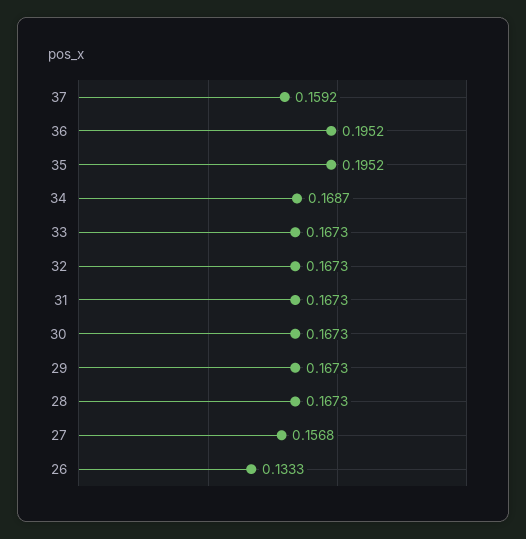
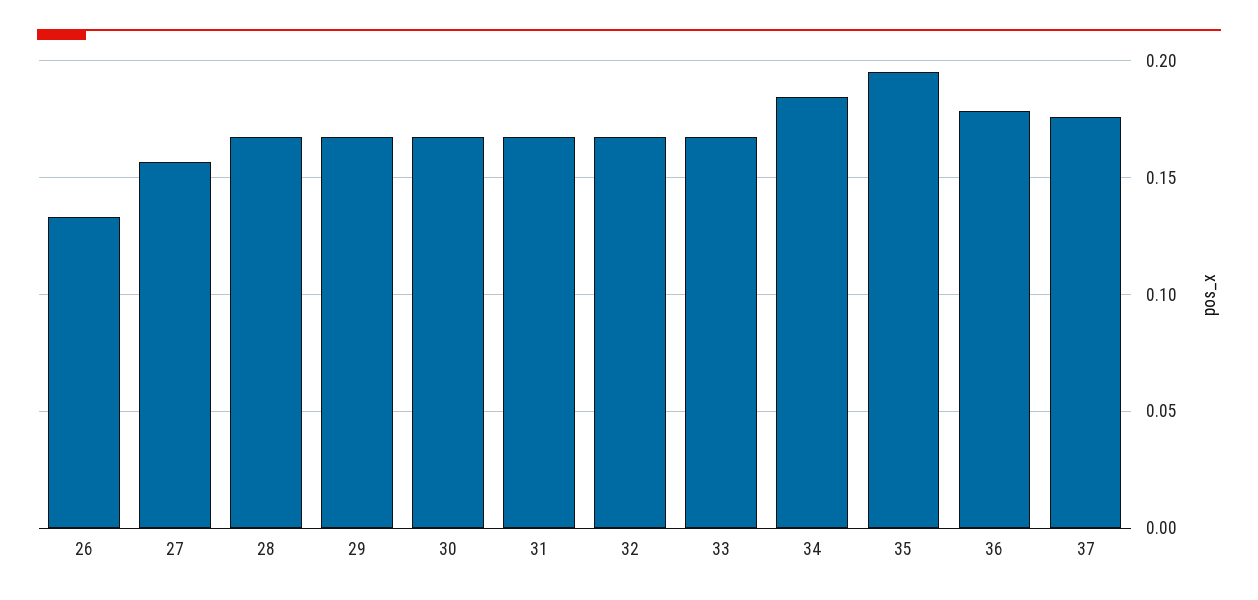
37: 0.1592 -> 0.175
36: 0.1952 -> 0.18
34: 0.1687 -> 0.185

